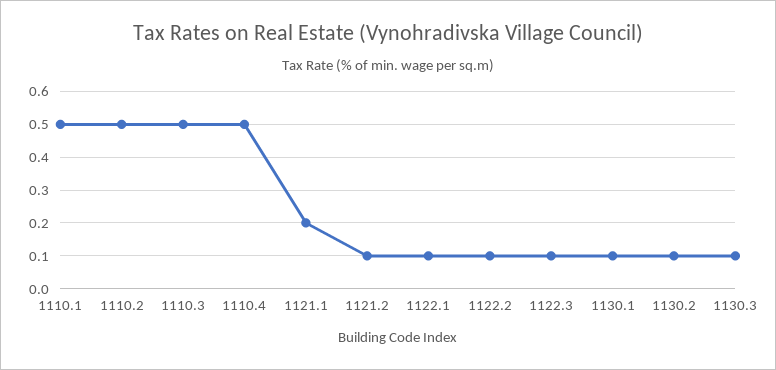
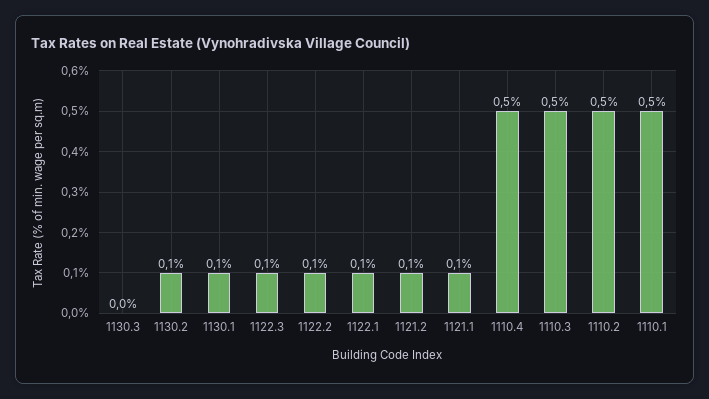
1121.1: 0.2 -> 0.1
1130.3: 0.1 -> 0

